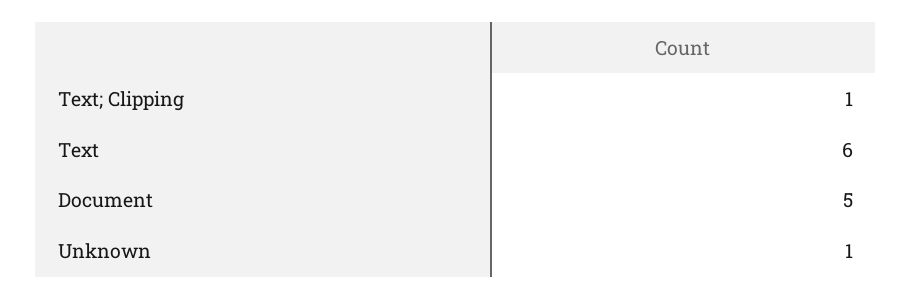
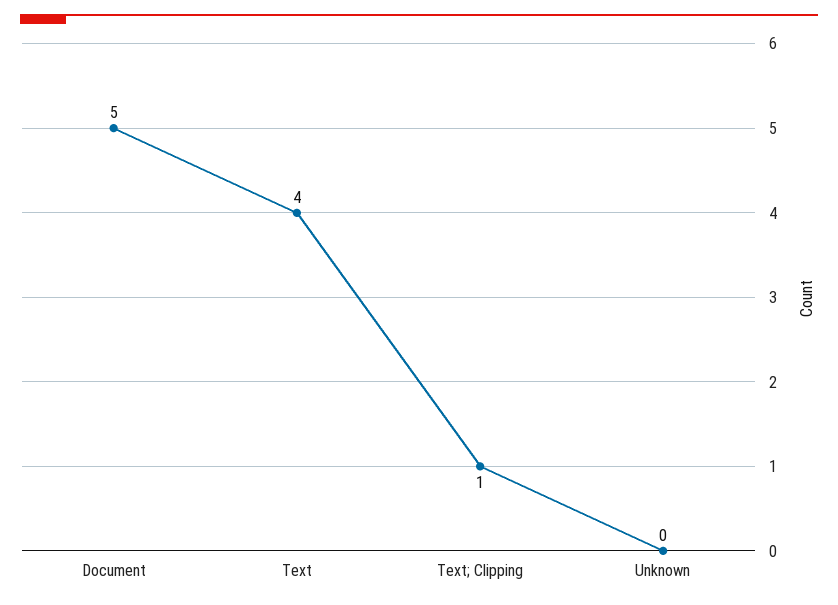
Text: 6 -> 4
Unknown: 1 -> 0

